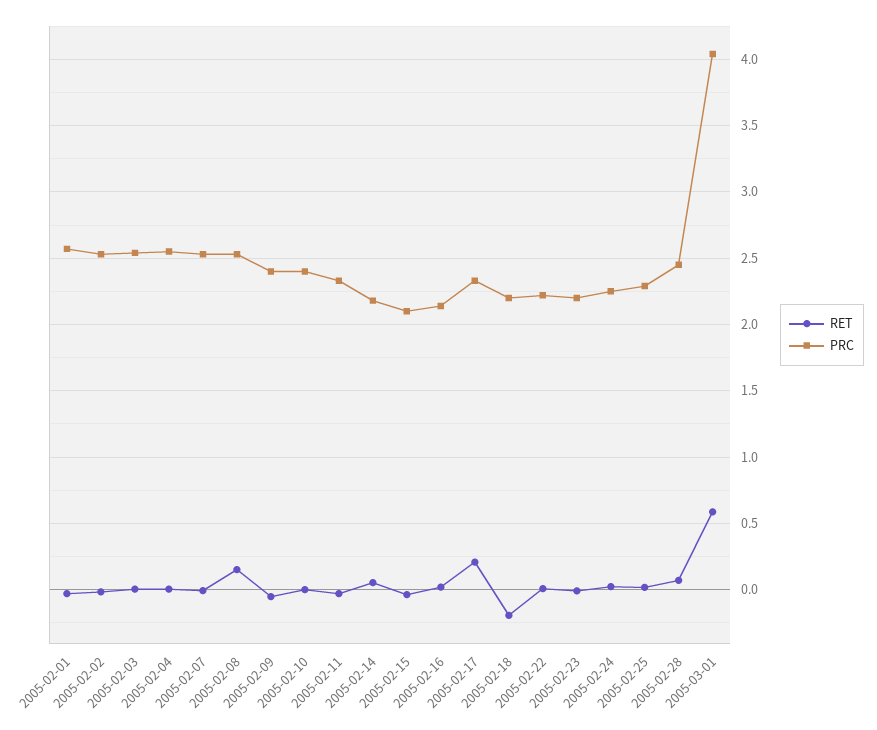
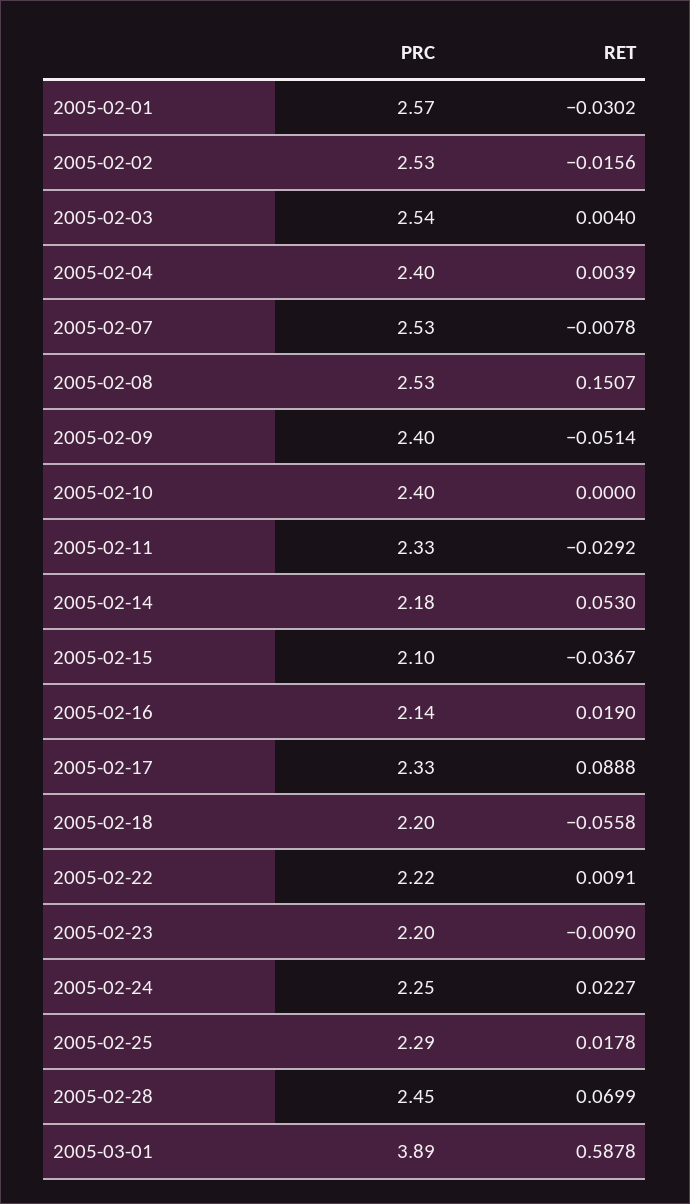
PRC, 2005-02-04: 2.55 -> 2.4
RET, 2005-02-17: 0.2 -> 0.0888
RET, 2005-02-18: -0.2 -> -0.0558
PRC, 2005-03-01: 4.05 -> 3.89

